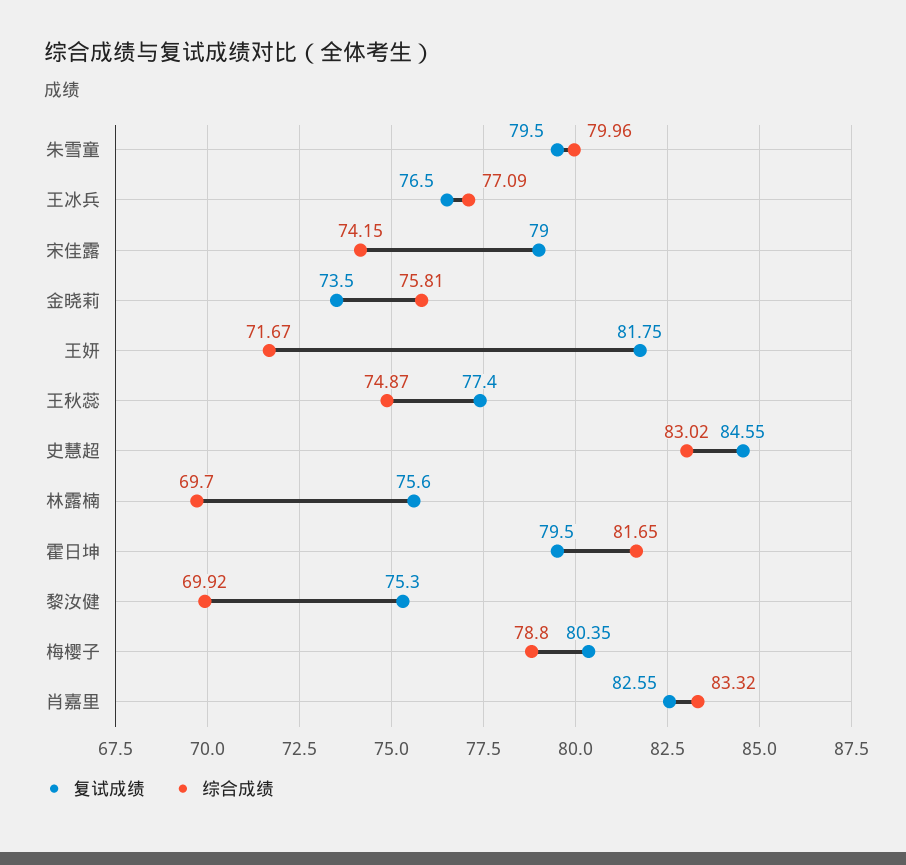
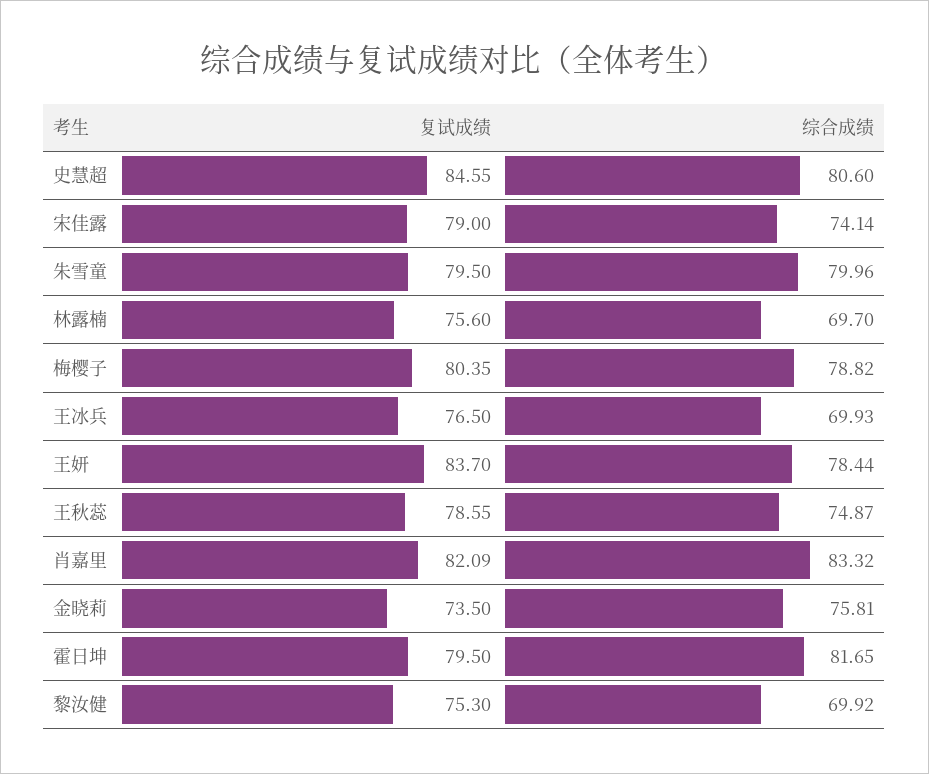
综合成绩, 王冰兵: 77.09 -> 69.93
综合成绩, 宋佳露: 74.15 -> 74.14
复试成绩, 王妍: 81.75 -> 83.7
综合成绩, 王妍: 71.67 -> 78.44
复试成绩, 王秋蕊: 77.4 -> 78.55
综合成绩, 史慧超: 83.02 -> 80.6
综合成绩, 梅樱子: 78.8 -> 78.82
复试成绩, 肖嘉里: 82.55 -> 82.09

